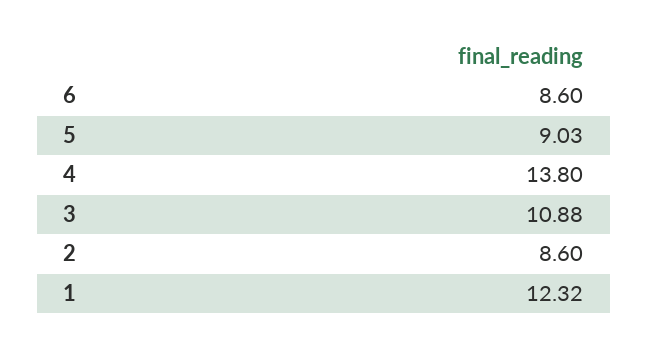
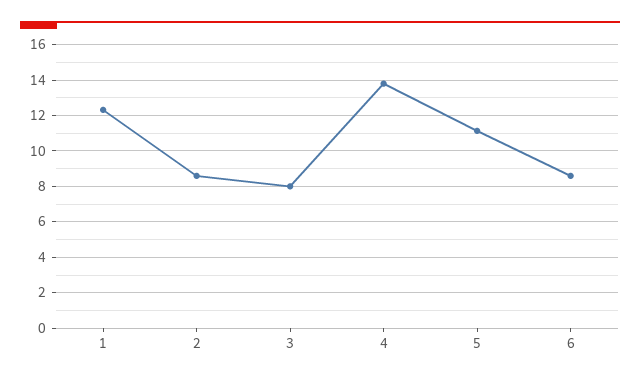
5: 9.03 -> 11
3: 10.88 -> 8

